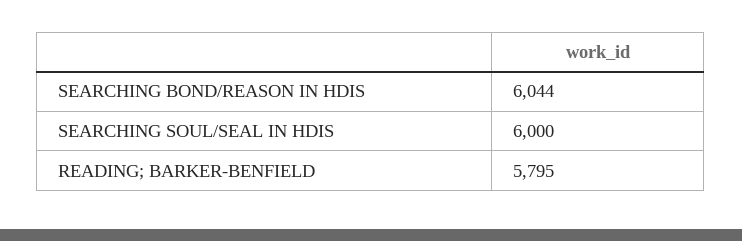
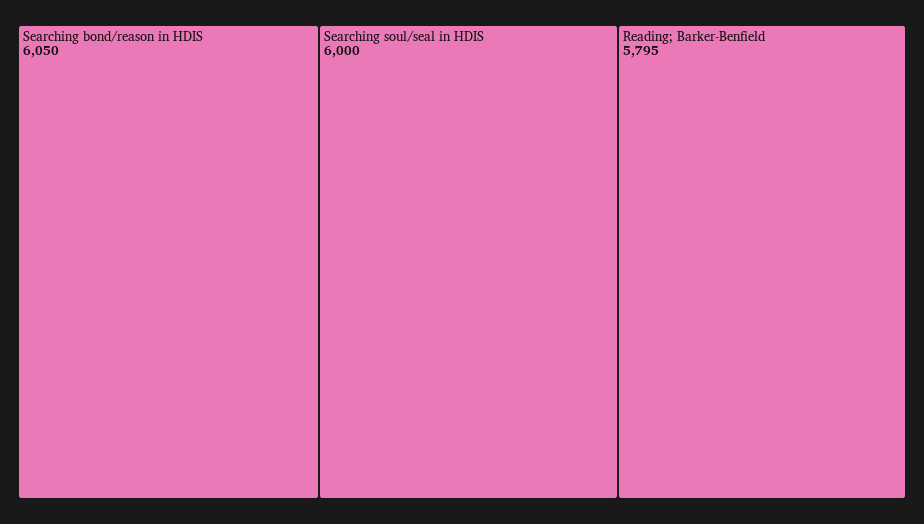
SEARCHING BOND/REASON IN HDIS: 6044 -> 6050

